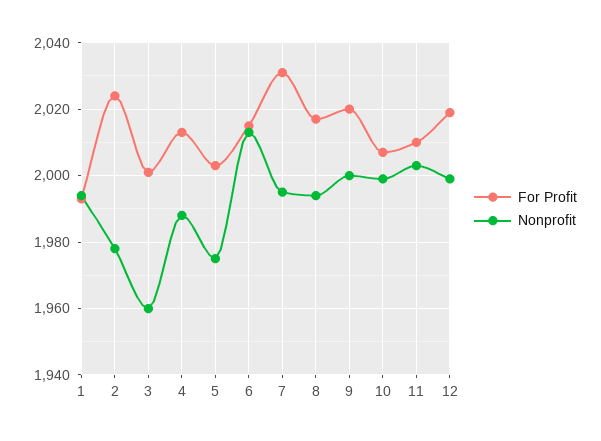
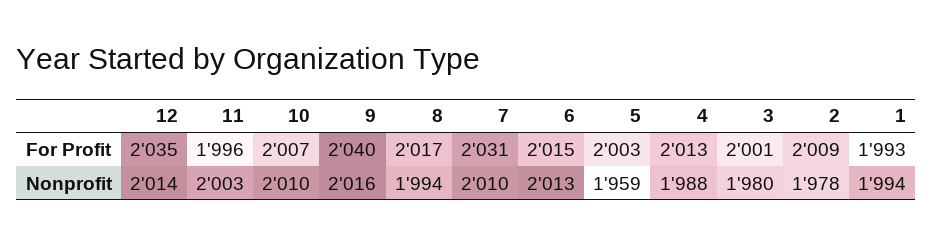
For Profit, 2: 2025 -> 2009
Nonprofit, 3: 1960 -> 1980
Nonprofit, 5: 1975 -> 1959
Nonprofit, 7: 1995 -> 2010
For Profit, 9: 2020 -> 2040
Nonprofit, 9: 2000 -> 2016
Nonprofit, 10: 2000 -> 2010
For Profit, 11: 2010 -> 1996
For Profit, 12: 2020 -> 2035
Nonprofit, 12: 2000 -> 2014

